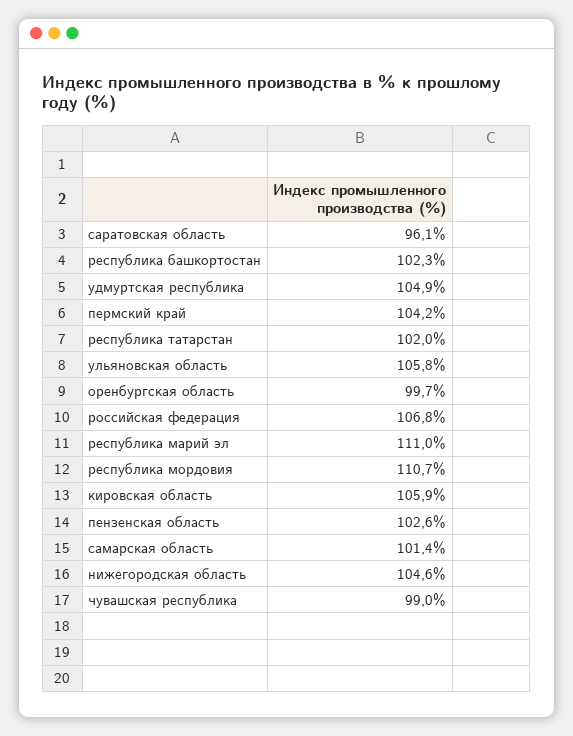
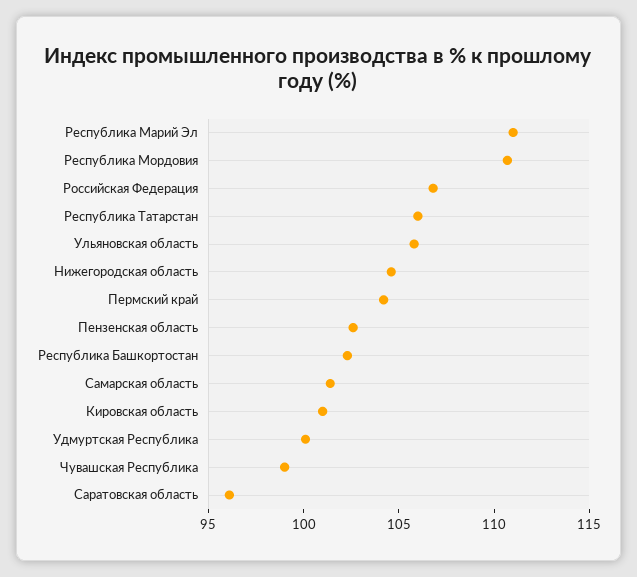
удмуртская республика: 104.9 -> 100
республика татарстан: 102 -> 106
оренбургская область: 99.7 -> none
кировская область: 105.9 -> 101

